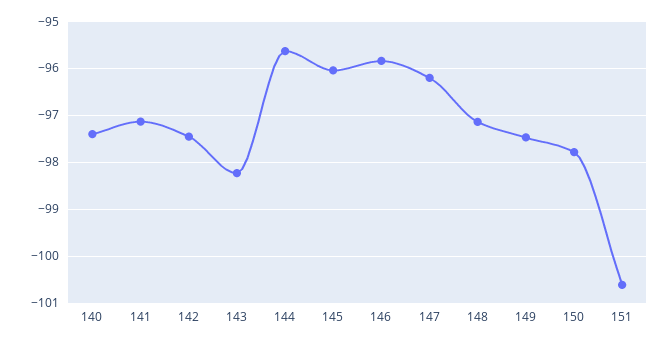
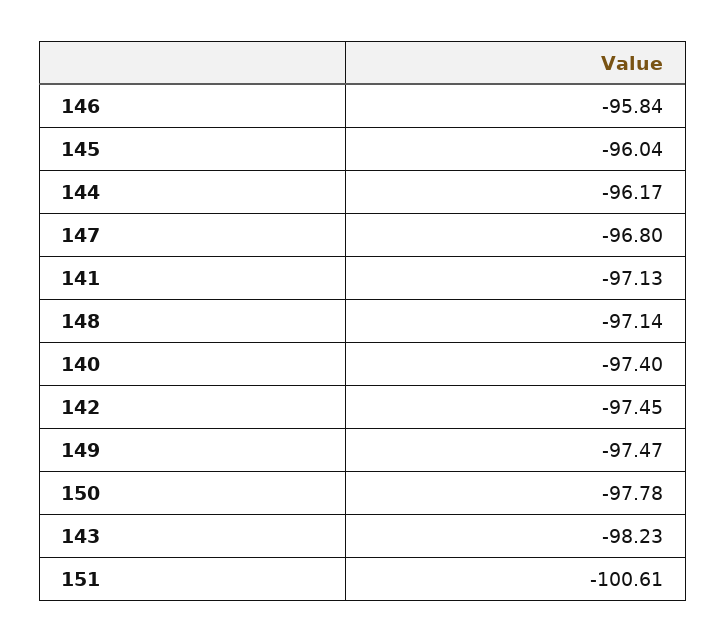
144: -95.6 -> -96.17
147: -96.2 -> -96.8

